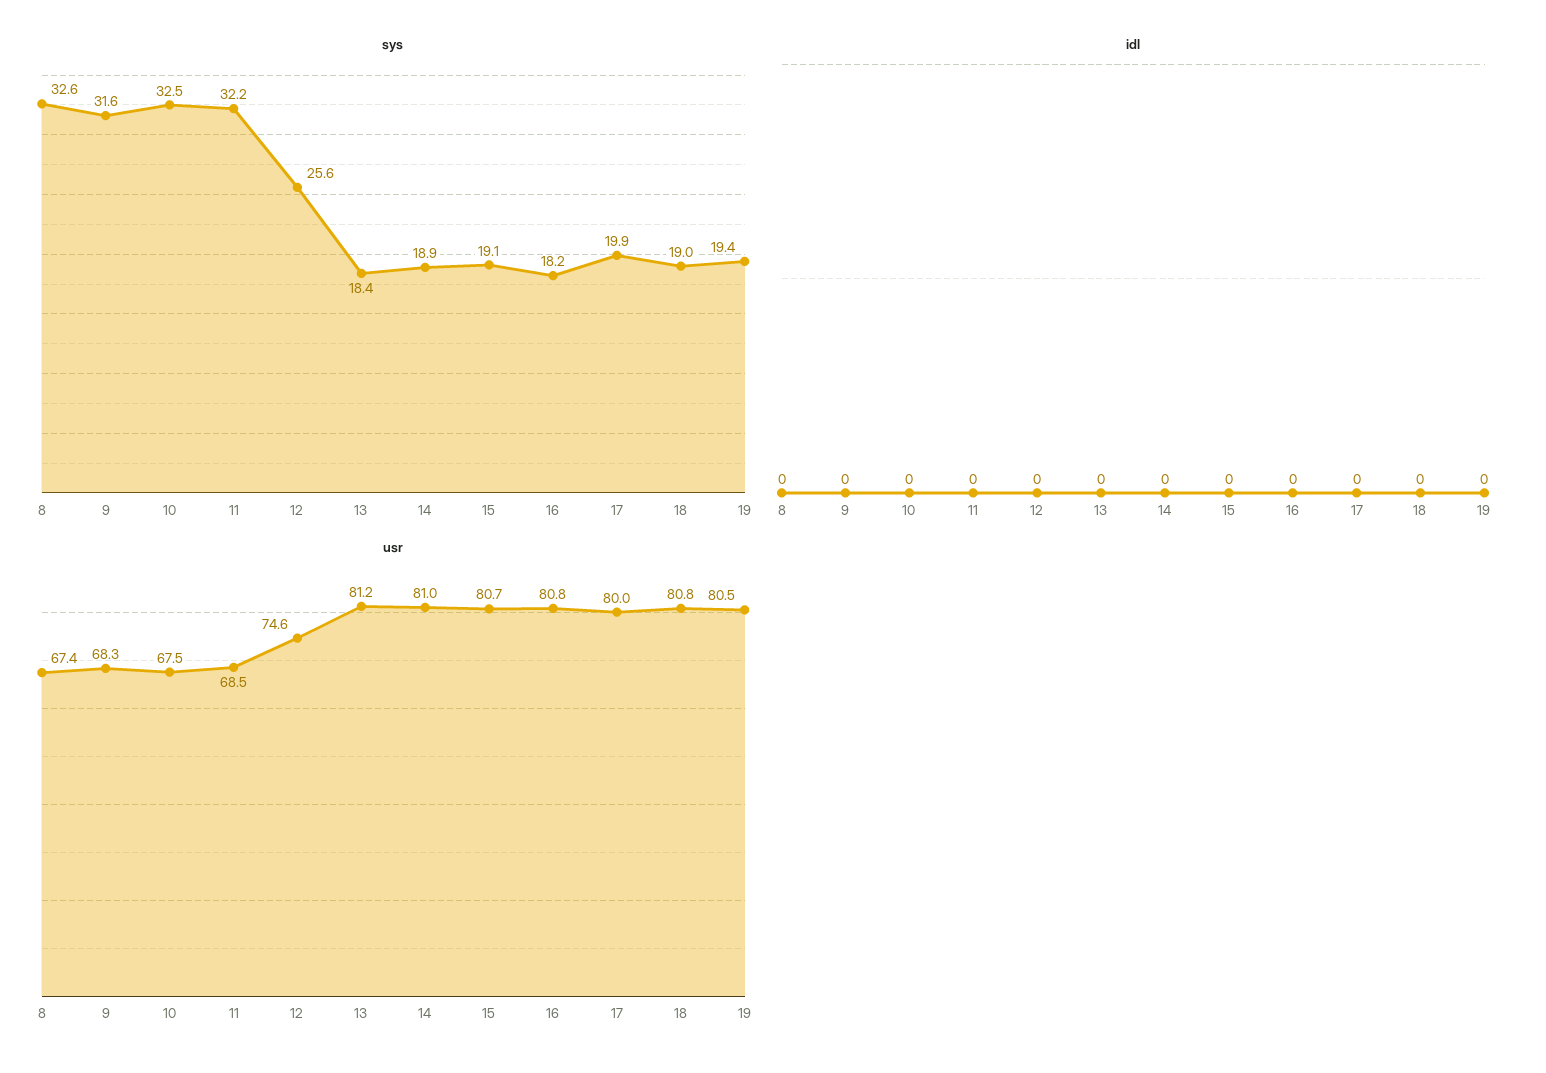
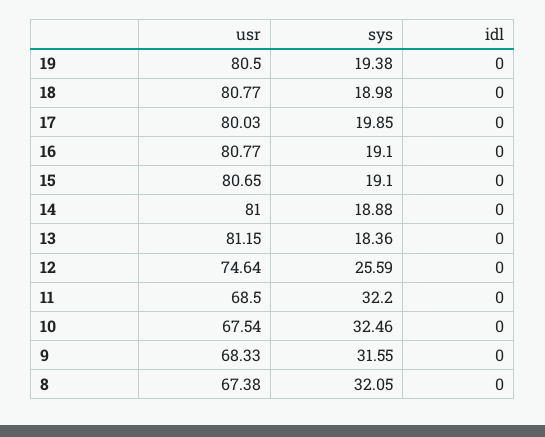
sys, 8: 32.6 -> 32.05
sys, 16: 18.2 -> 19.1

